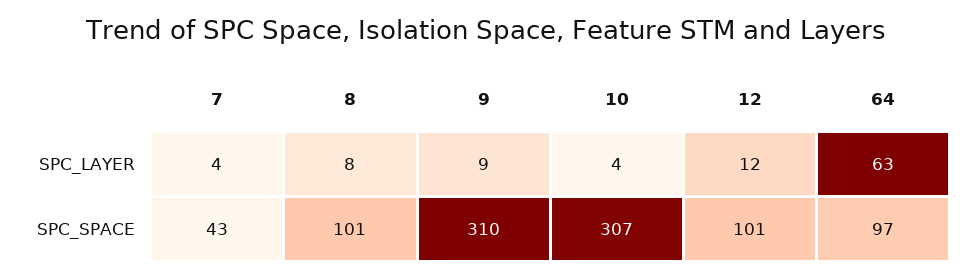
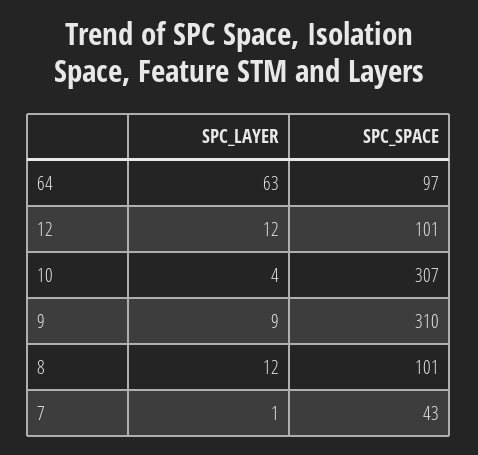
7, SPC_LAYER: 4 -> 1
8, SPC_LAYER: 8 -> 12

